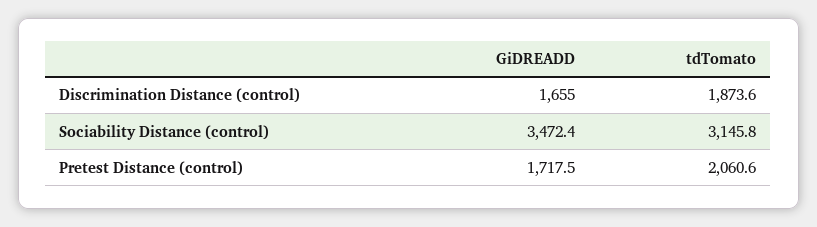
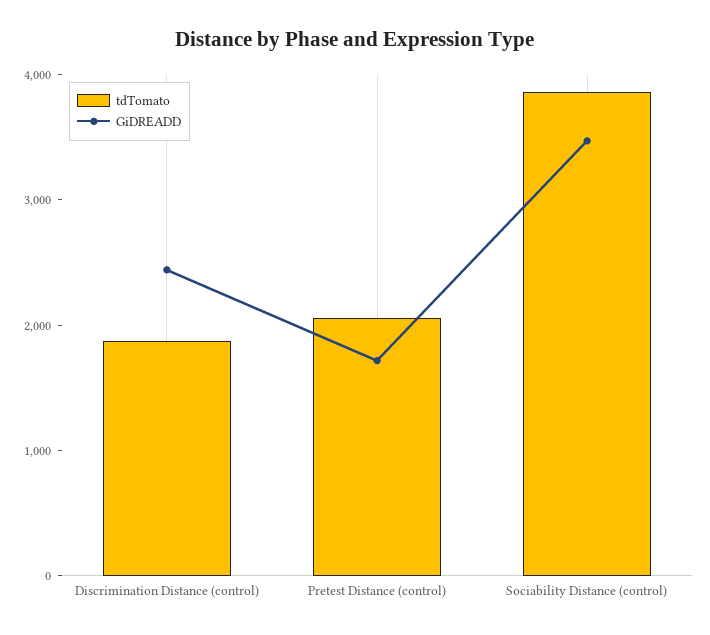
GiDREADD, Discrimination Distance (control): 1655 -> 2400
tdTomato, Sociability Distance (control): 3145.8 -> 3800

